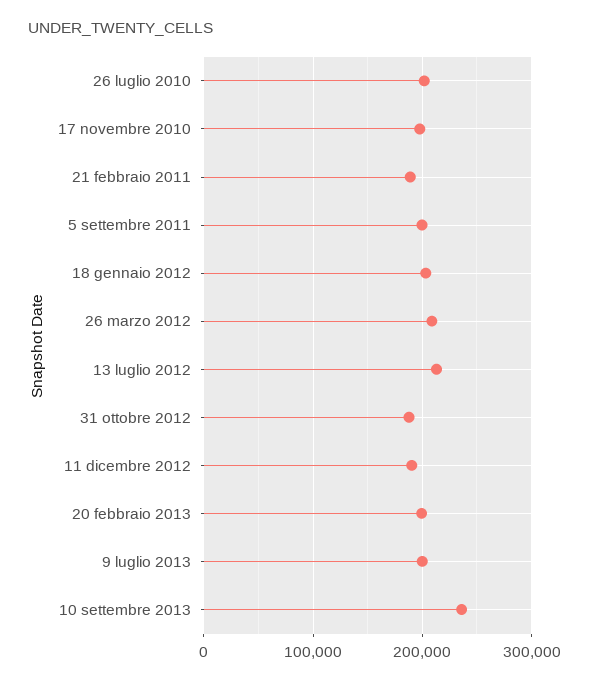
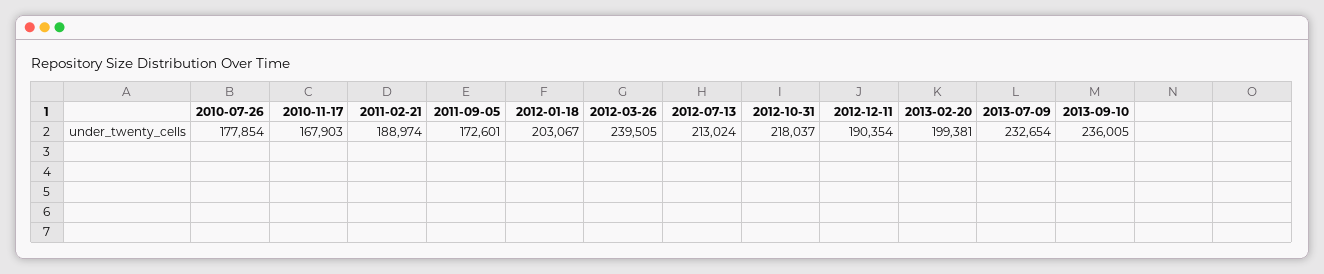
26 luglio 2010: 200000 -> 177854
17 novembre 2010: 200000 -> 167903
5 settembre 2011: 200000 -> 172601
26 marzo 2012: 210000 -> 239505
31 ottobre 2012: 190000 -> 218037
9 luglio 2013: 200000 -> 232654

